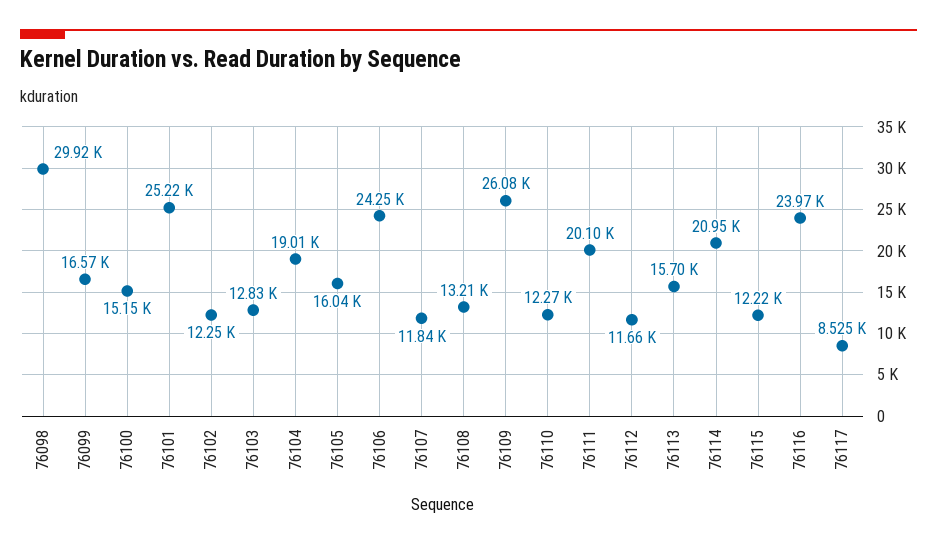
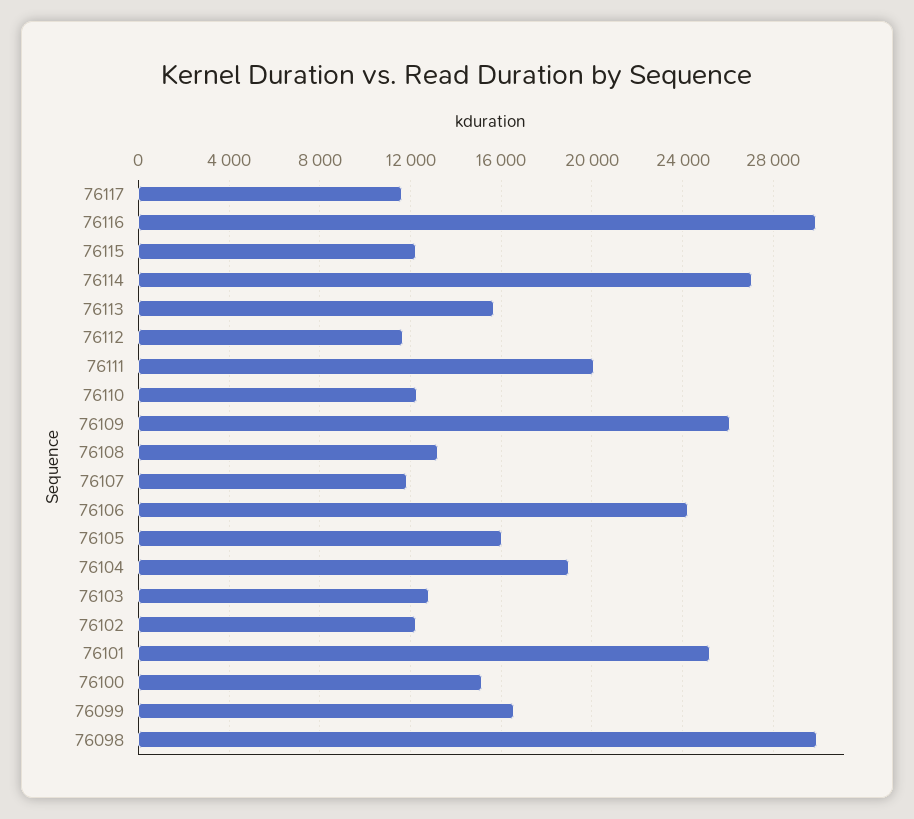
76114: 20950 -> 27000
76116: 23970 -> 30000
76117: 8525 -> 11500

